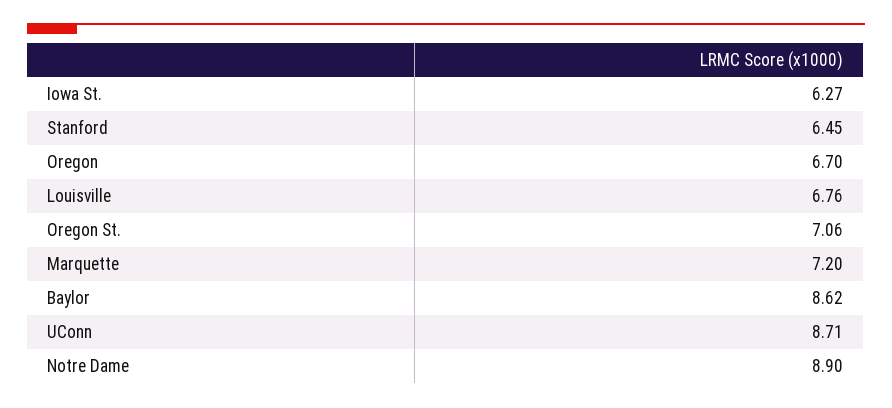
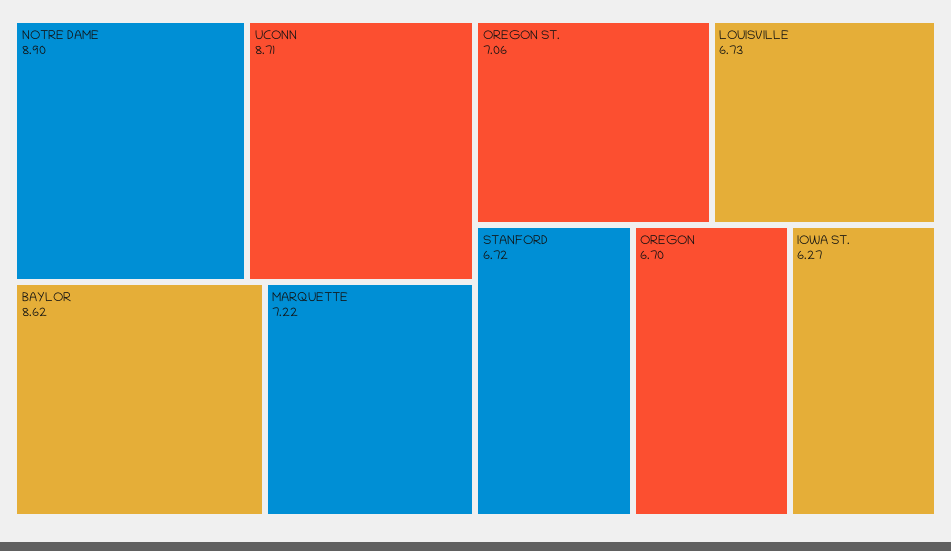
Stanford: 6.45 -> 6.72
Louisville: 6.76 -> 6.73
Marquette: 7.2 -> 7.22

